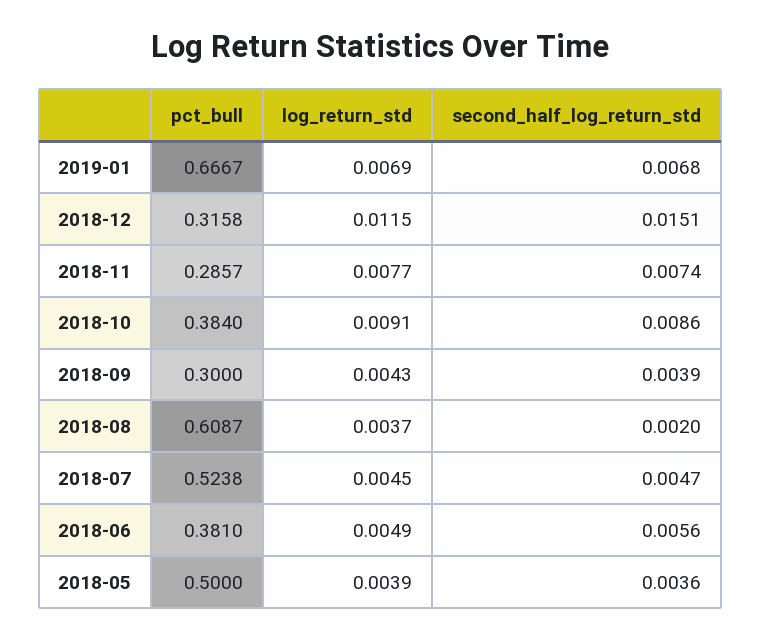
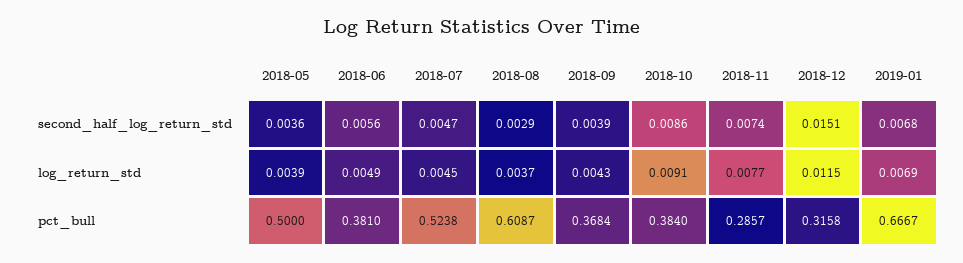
pct_bull, 2018-09: 0.3 -> 0.3684
second_half_log_return_std, 2018-08: 0.002 -> 0.0029

